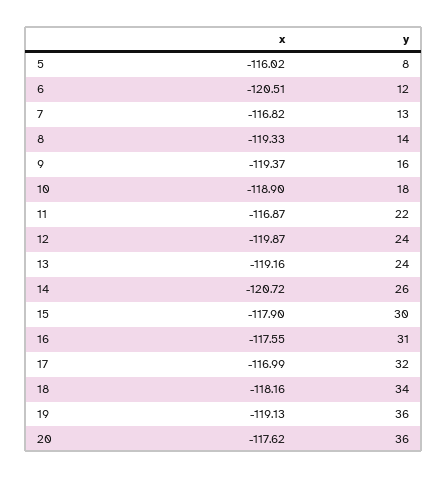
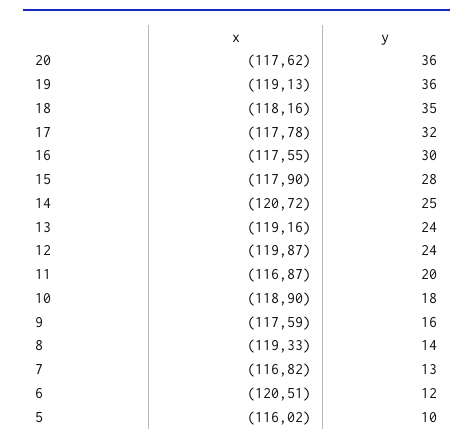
y, 5: 8 -> 10
x, 9: -119.37 -> -117.59
y, 11: 22 -> 20
y, 14: 26 -> 25
y, 15: 30 -> 28
y, 16: 31 -> 30
x, 17: -116.99 -> -117.78
y, 18: 34 -> 35

